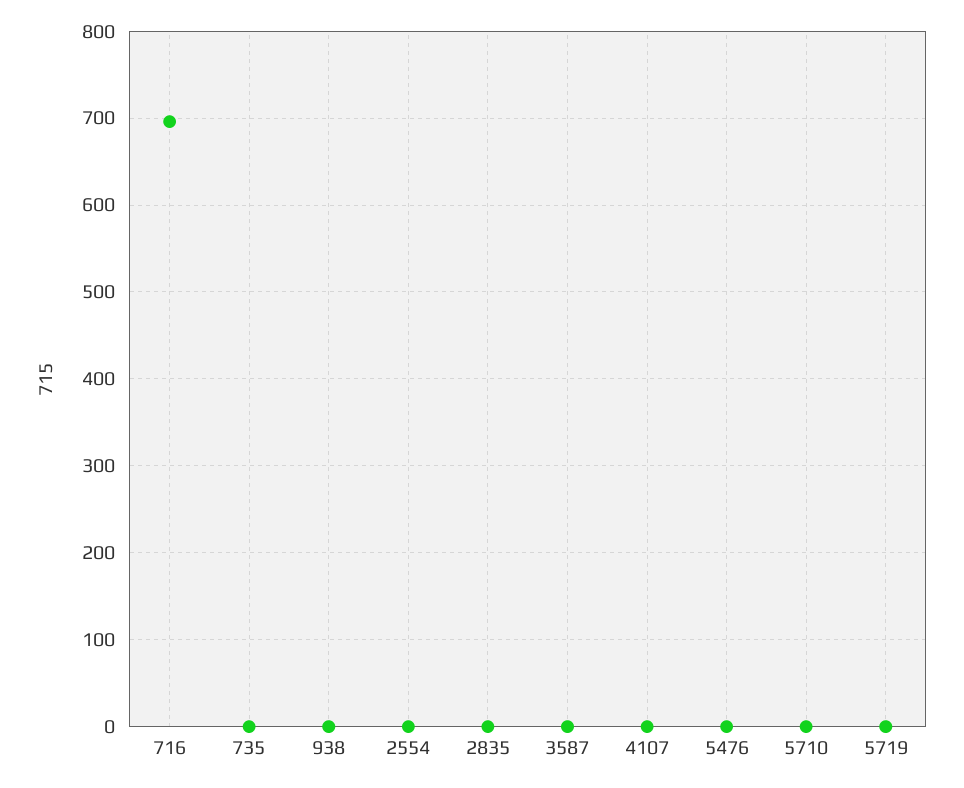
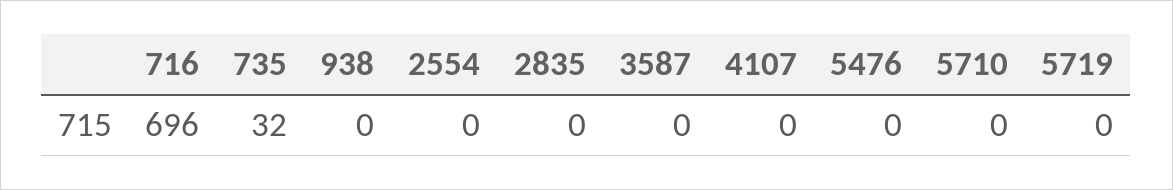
735: 0 -> 32

